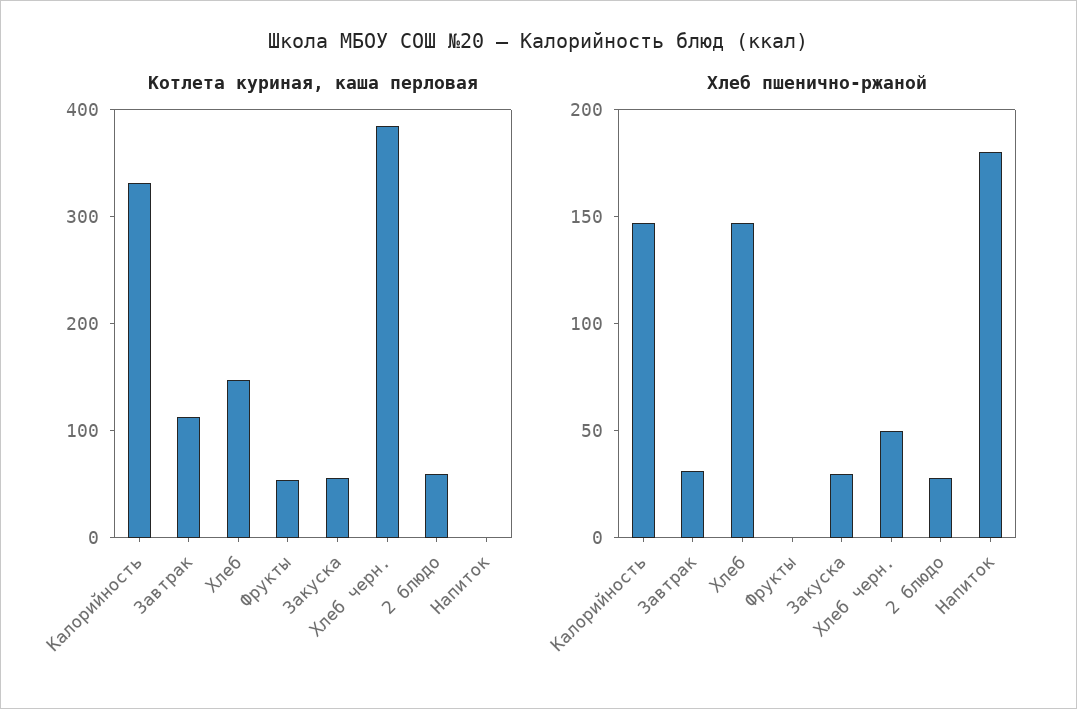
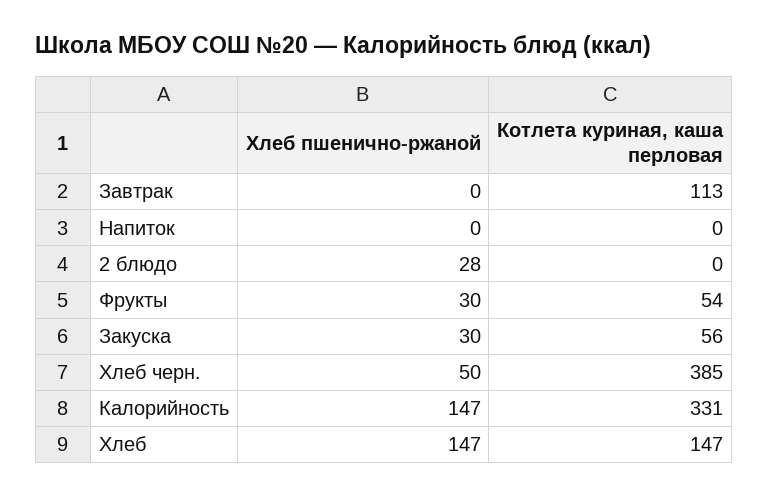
Котлета куриная, каша перловая, 2 блюдо: 60 -> 0
Хлеб пшенично-ржаной, Завтрак: 30 -> 0
Хлеб пшенично-ржаной, Фрукты: 0 -> 30
Хлеб пшенично-ржаной, Напиток: 180 -> 0

